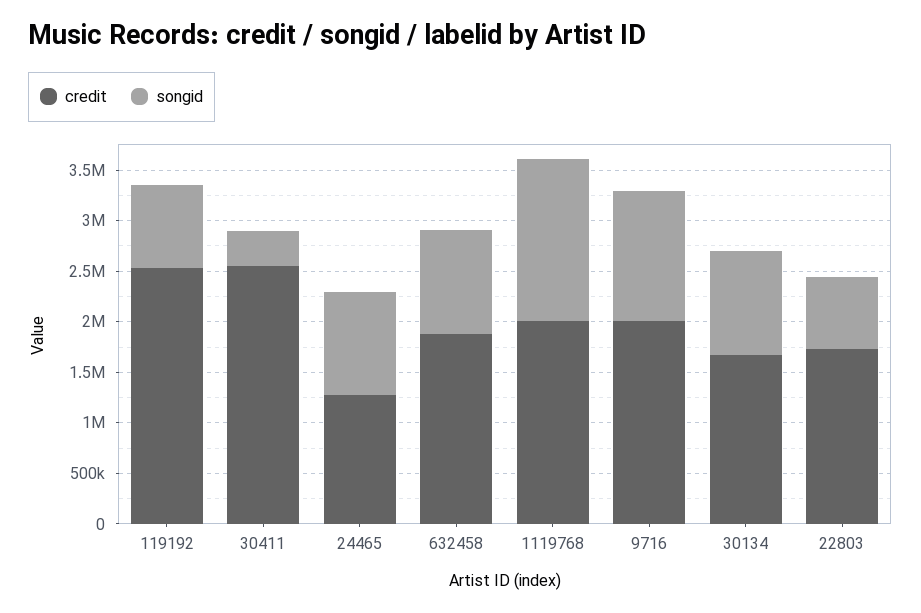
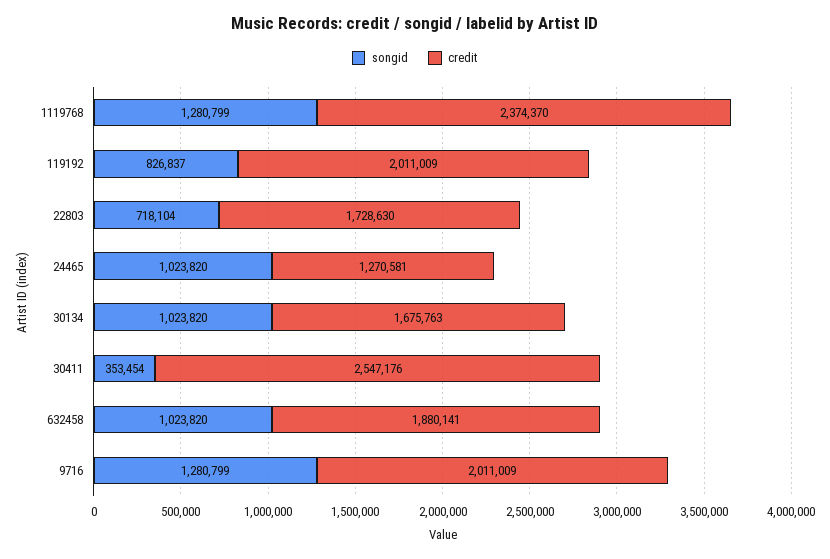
credit, 119192: 2500000 -> 2011009
credit, 1119768: 2000000 -> 2374370
songid, 1119768: 1600000 -> 1280799

